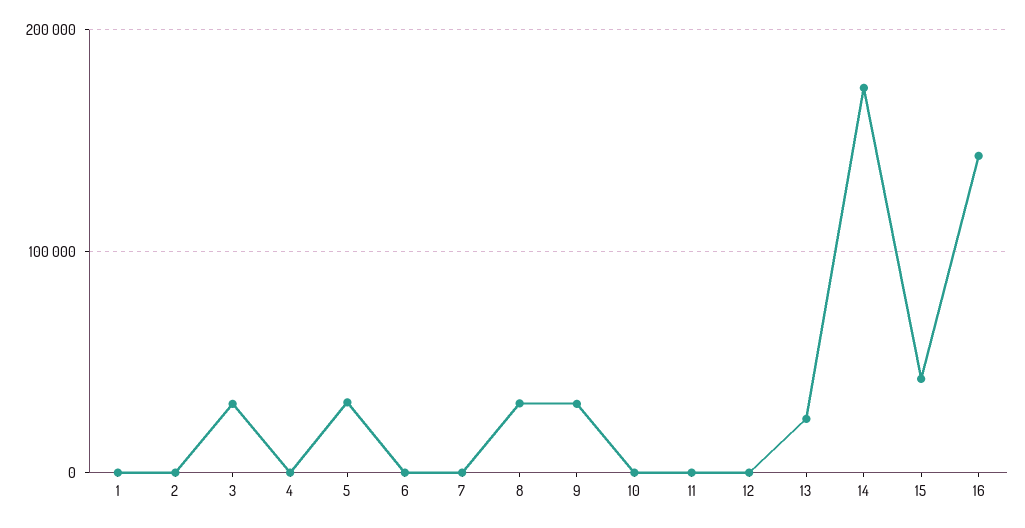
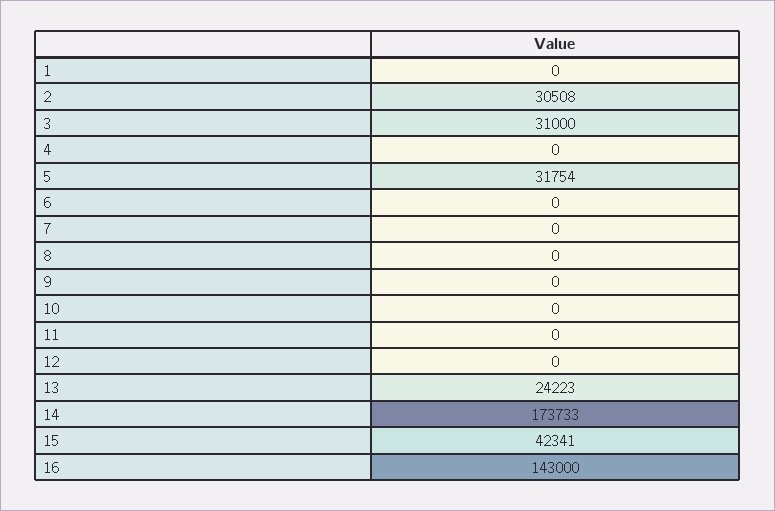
2: 0 -> 30508
8: 30000 -> 0
9: 30000 -> 0

